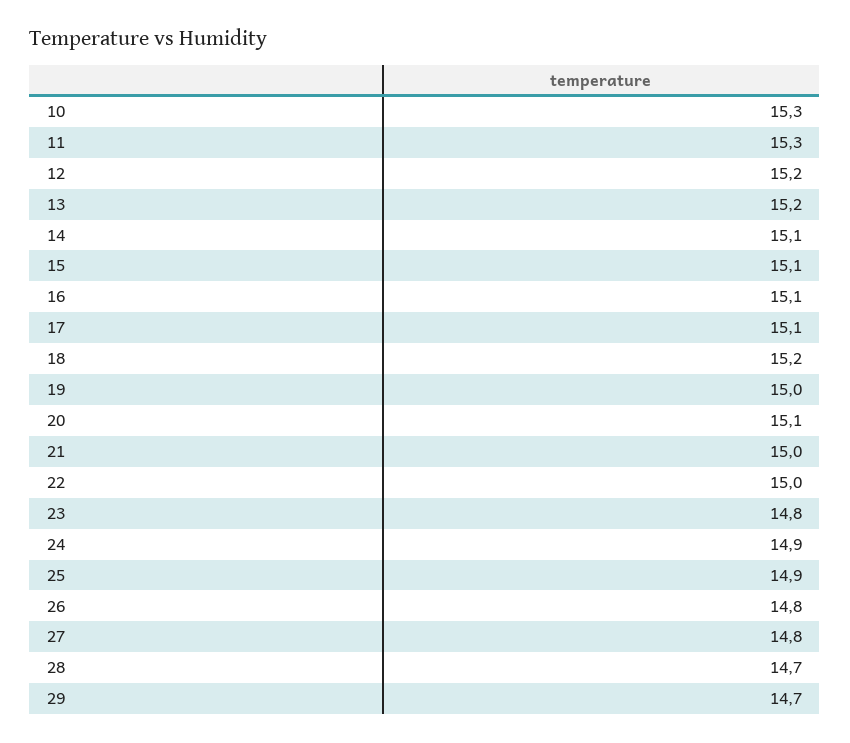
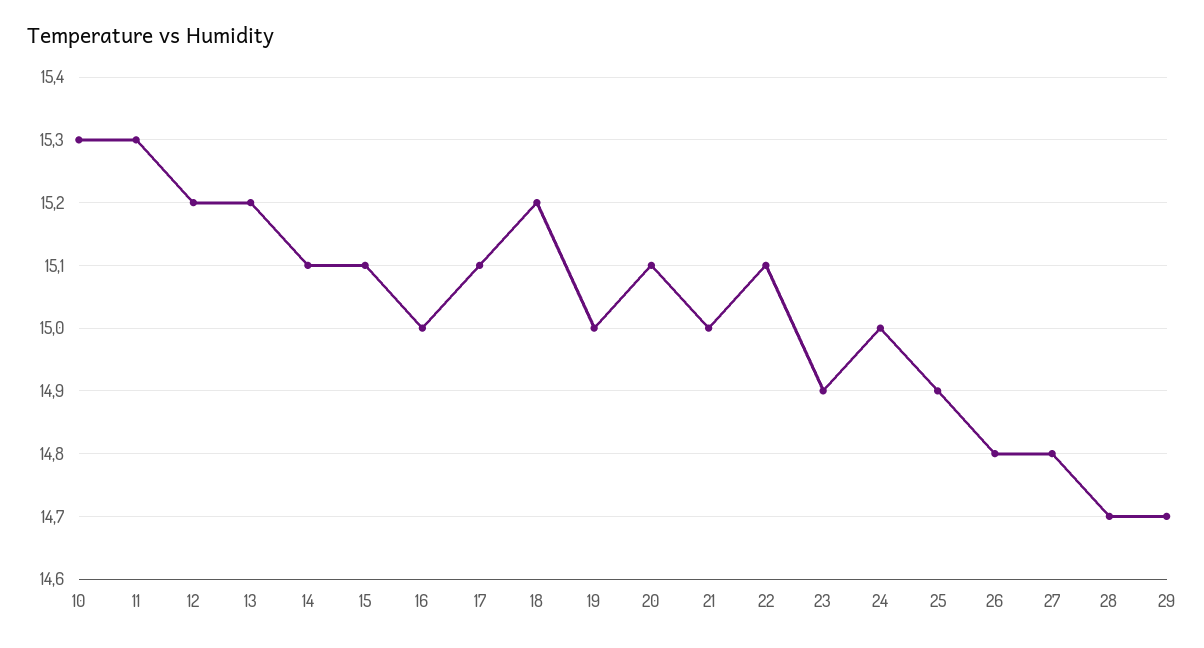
16: 15.1 -> 15
22: 15 -> 15.1
23: 14.8 -> 14.9
24: 14.9 -> 15

